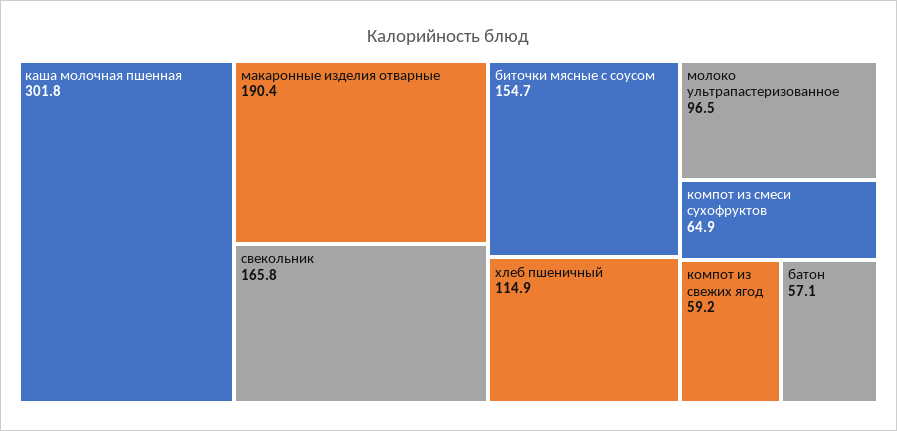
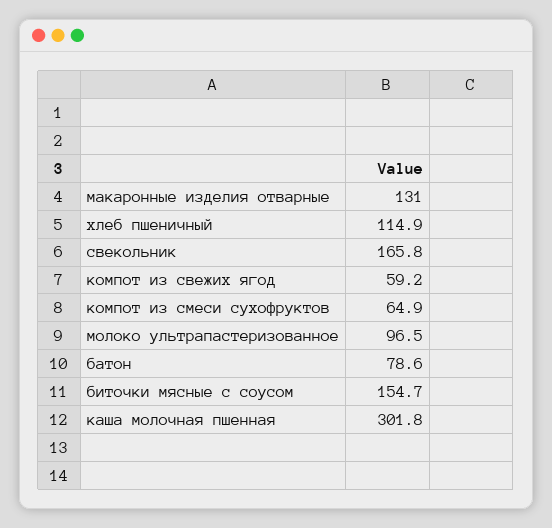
макаронные изделия отварные: 190.4 -> 131
батон: 57.1 -> 78.6

